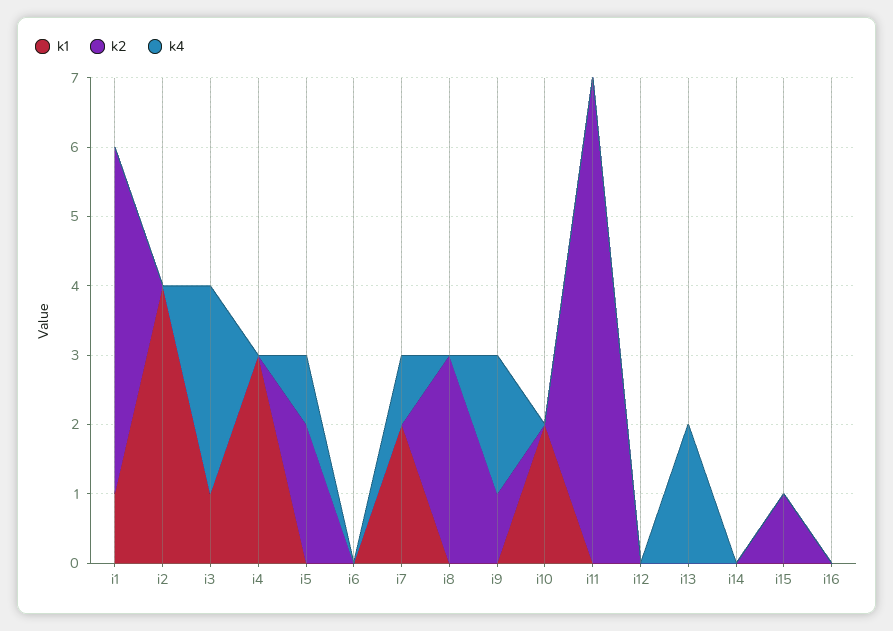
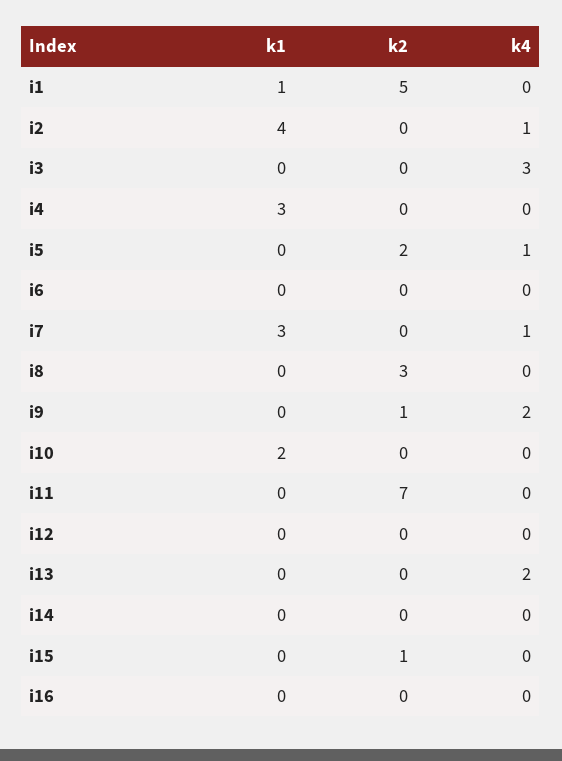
k4, i2: 0 -> 1
k1, i3: 1 -> 0
k1, i7: 2 -> 3

